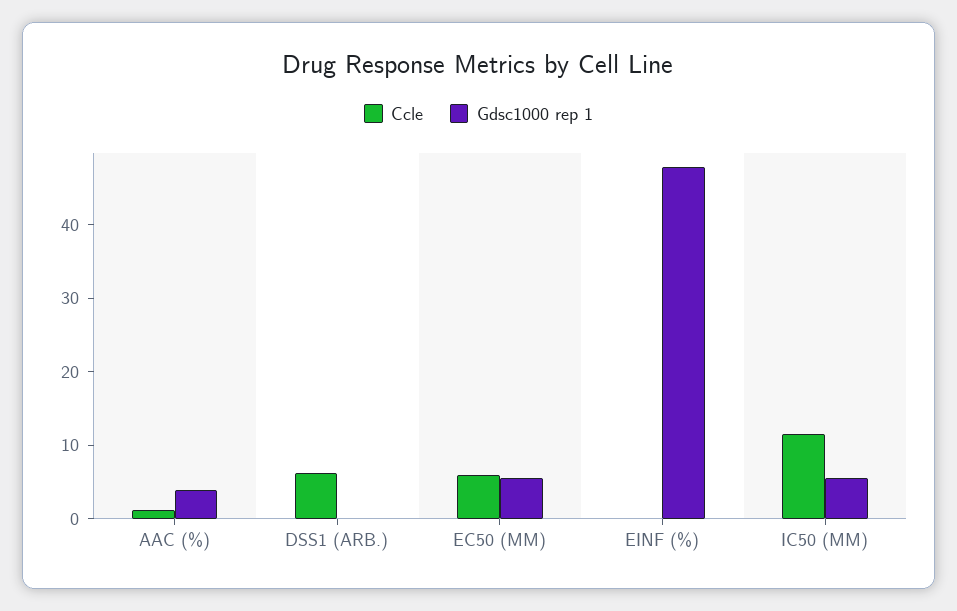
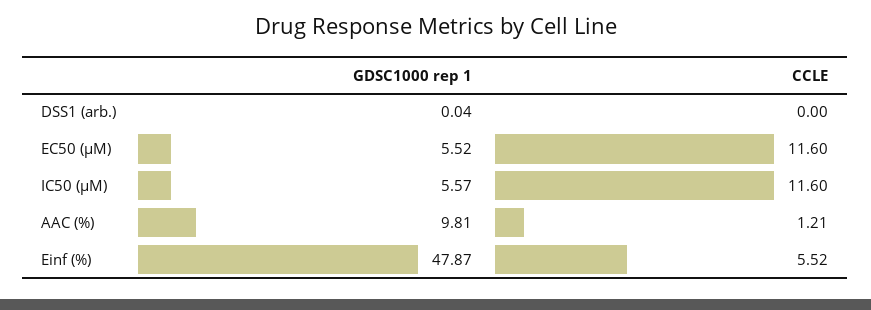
Gdsc1000 rep 1, AAC (%): 4 -> 9.81
Ccle, DSS1 (ARB.): 6 -> 0
Ccle, EC50 (ΜM): 6 -> 11.6
Ccle, EINF (%): 0 -> 5.52

